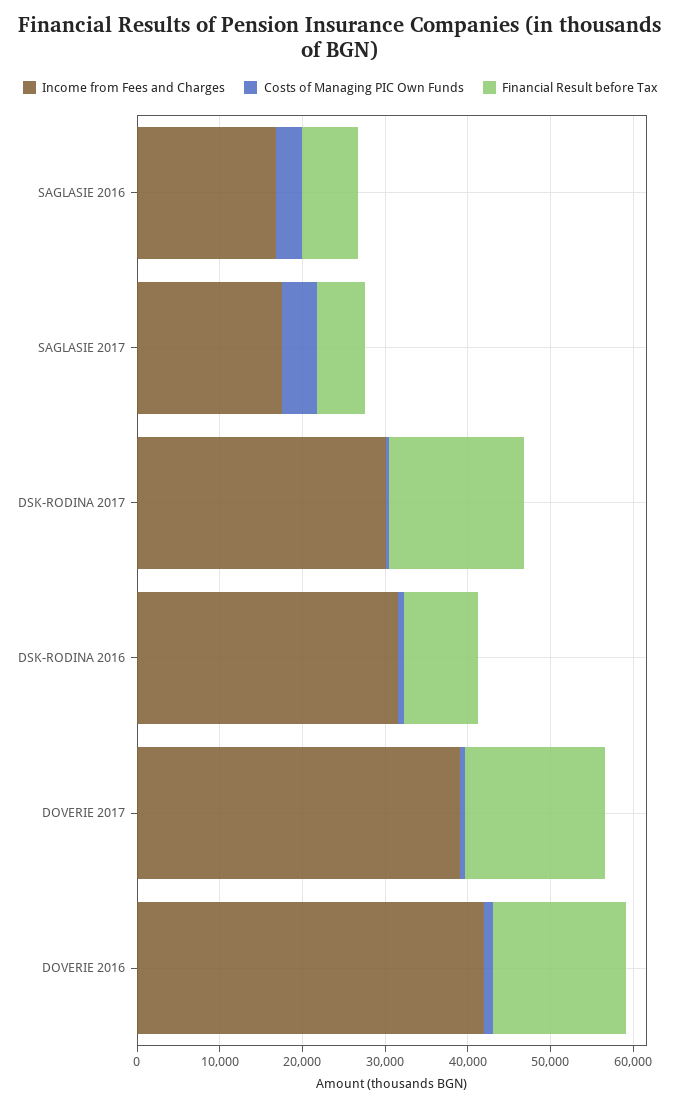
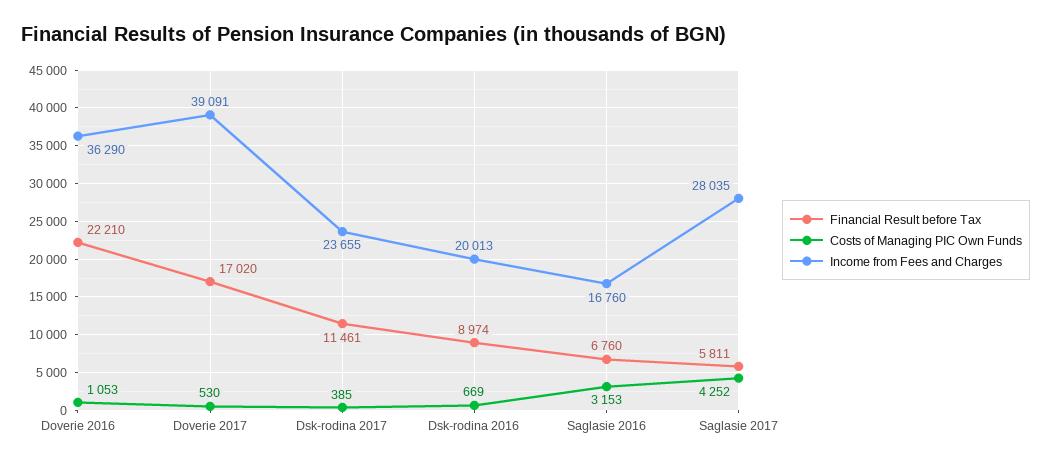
Income from Fees and Charges, SAGLASIE 2017: 18000 -> 28035
Income from Fees and Charges, DSK-RODINA 2017: 30000 -> 23655
Financial Result before Tax, DSK-RODINA 2017: 16000 -> 11461
Income from Fees and Charges, DSK-RODINA 2016: 32000 -> 20013
Income from Fees and Charges, DOVERIE 2016: 42000 -> 36290
Financial Result before Tax, DOVERIE 2016: 16000 -> 22210

